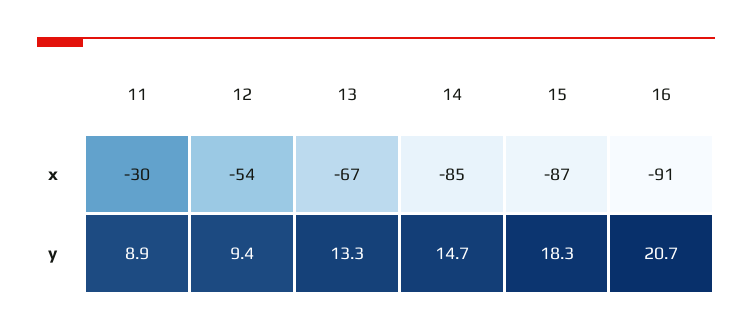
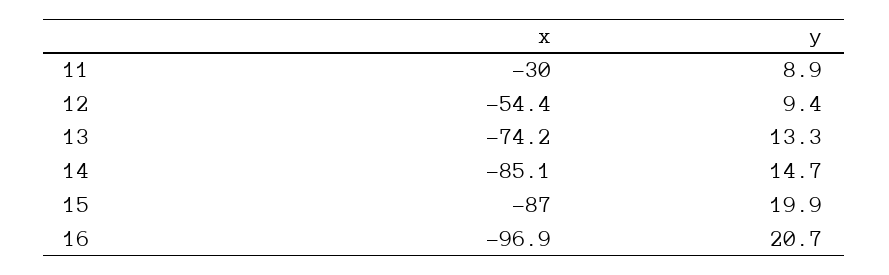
13, x: -67 -> -74.2
16, x: -91 -> -96.9
15, y: 18.3 -> 19.9

